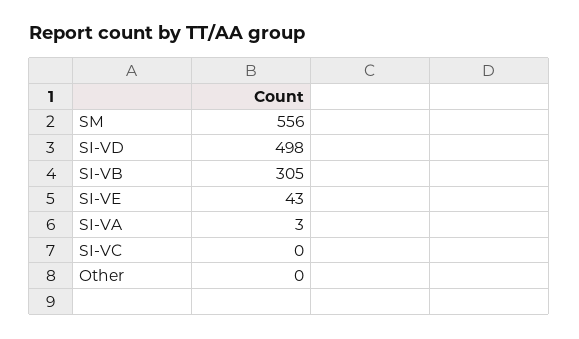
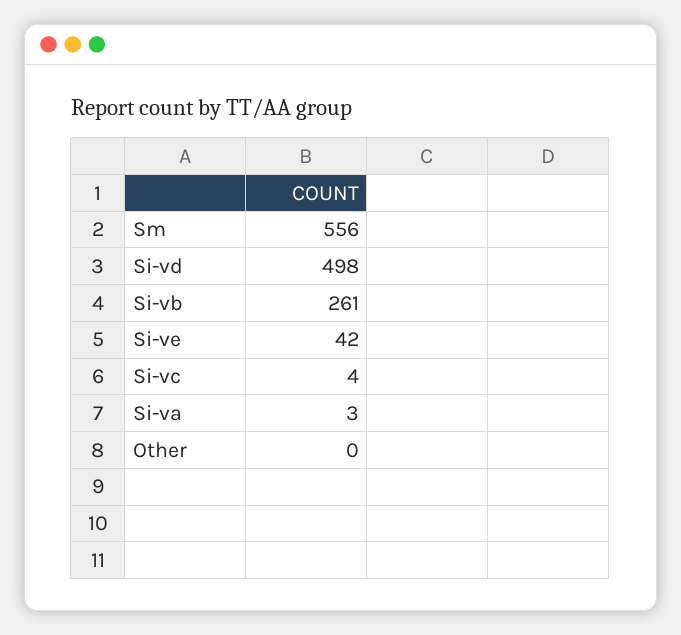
SI-VB: 305 -> 261
SI-VE: 43 -> 42
SI-VC: 0 -> 4

